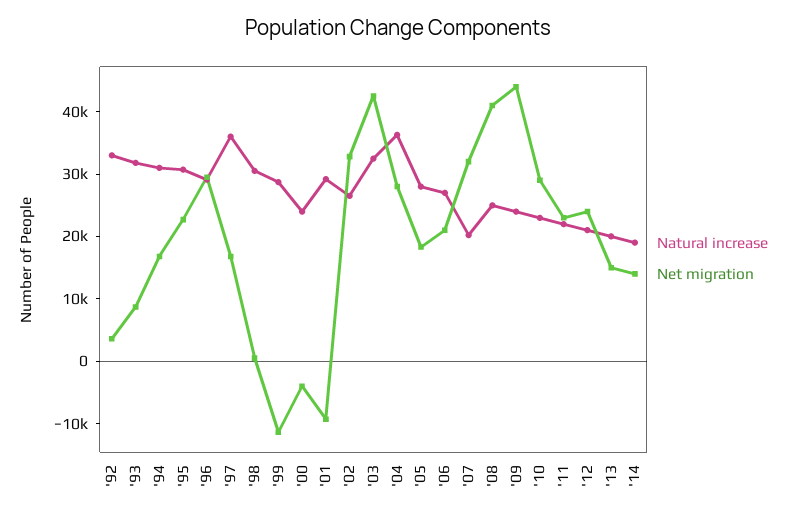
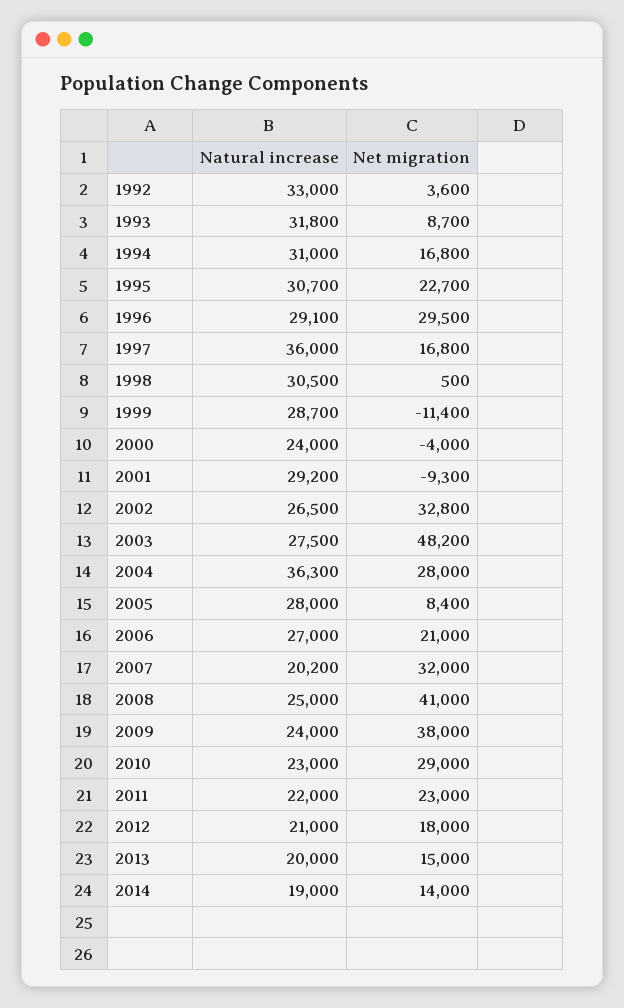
Natural increase, '03: 32000 -> 27500
Net migration, '03: 42000 -> 48200
Net migration, '05: 18000 -> 8400
Net migration, '09: 44000 -> 38000
Net migration, '12: 24000 -> 18000

